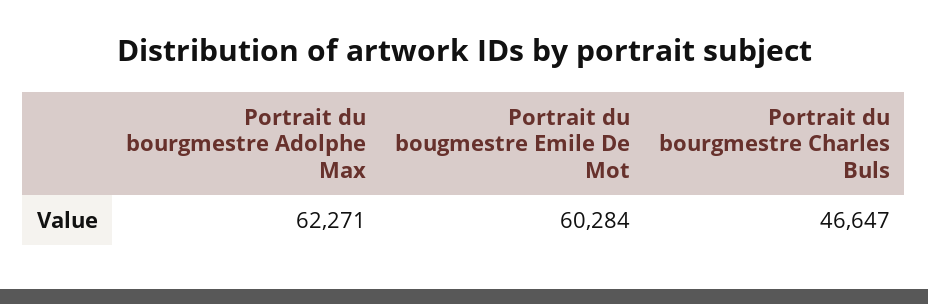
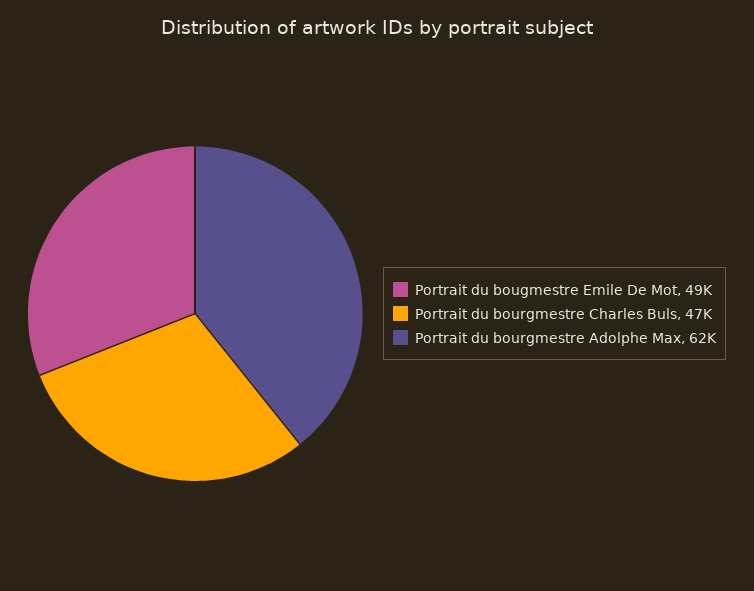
Portrait du bougmestre Emile De Mot: 60284 -> 49000

